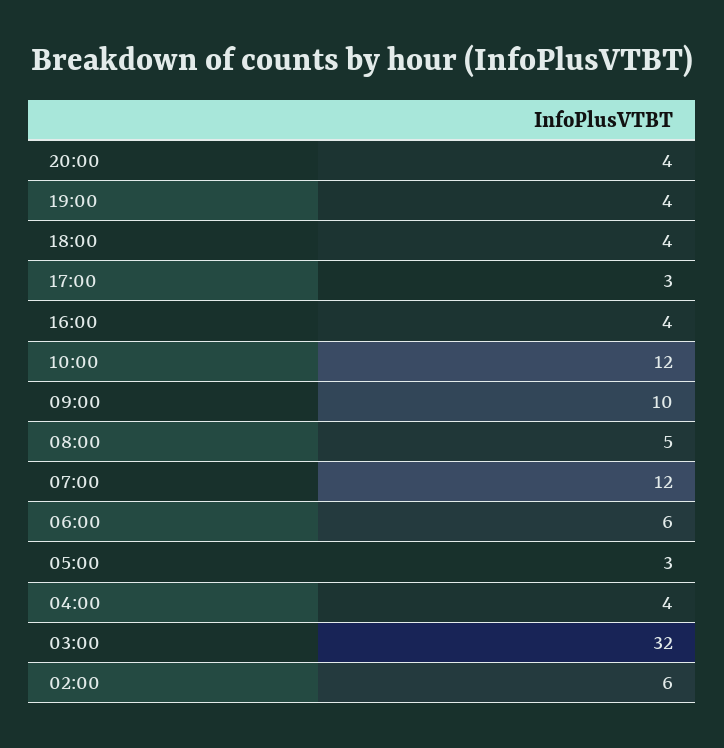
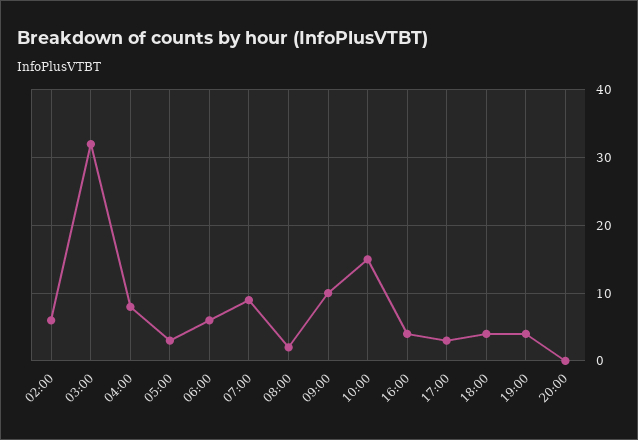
20:00: 4 -> 0
10:00: 12 -> 15
08:00: 5 -> 2
07:00: 12 -> 9
04:00: 4 -> 8

